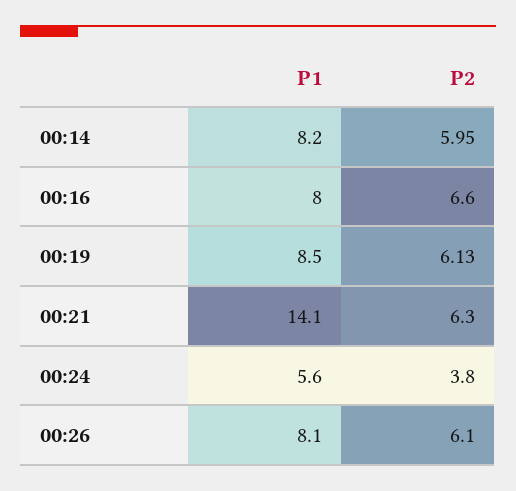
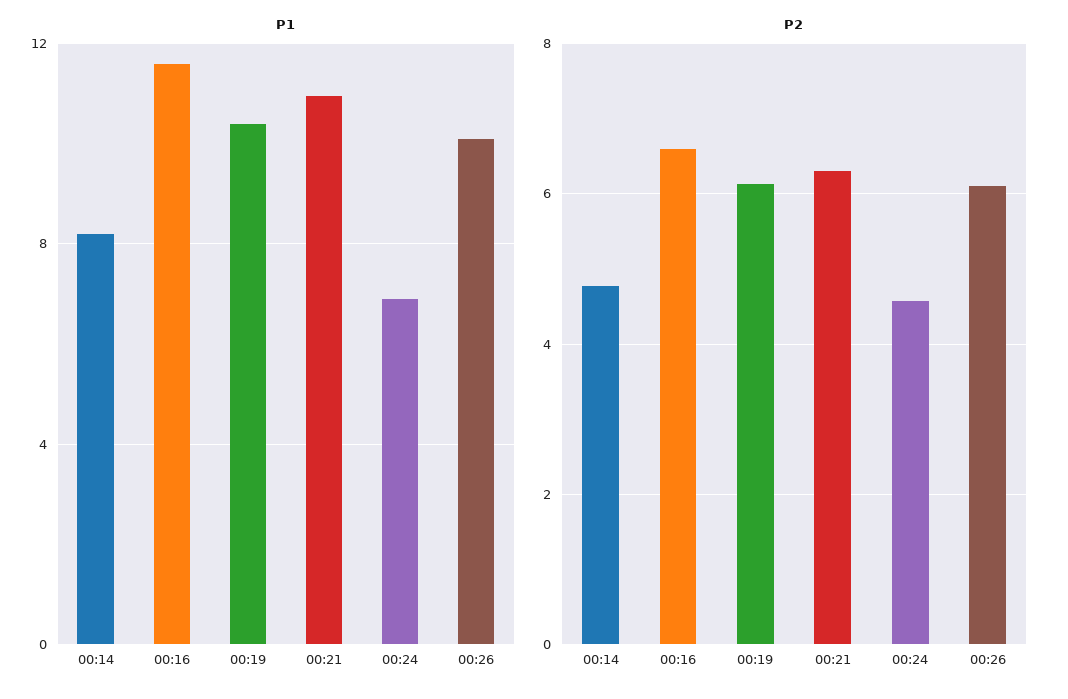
P2, 00:14: 5.95 -> 4.8
P1, 00:16: 8 -> 11.5
P1, 00:19: 8.5 -> 10.5
P1, 00:21: 14.1 -> 11
P1, 00:24: 5.6 -> 7
P2, 00:24: 3.8 -> 4.6
P1, 00:26: 8.1 -> 10

